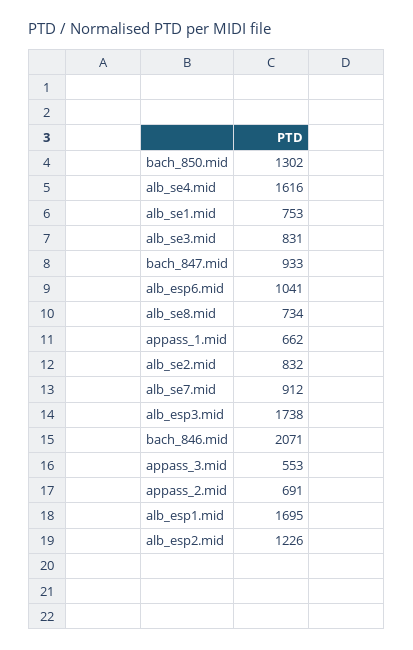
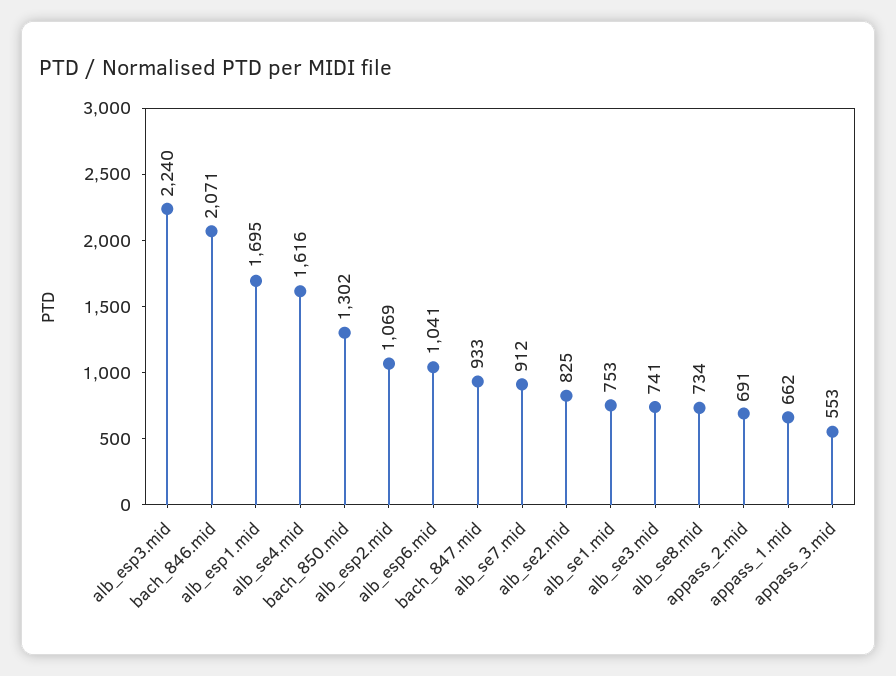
alb_se3.mid: 831 -> 741
alb_se2.mid: 832 -> 825
alb_esp3.mid: 1738 -> 2240
alb_esp2.mid: 1226 -> 1069

